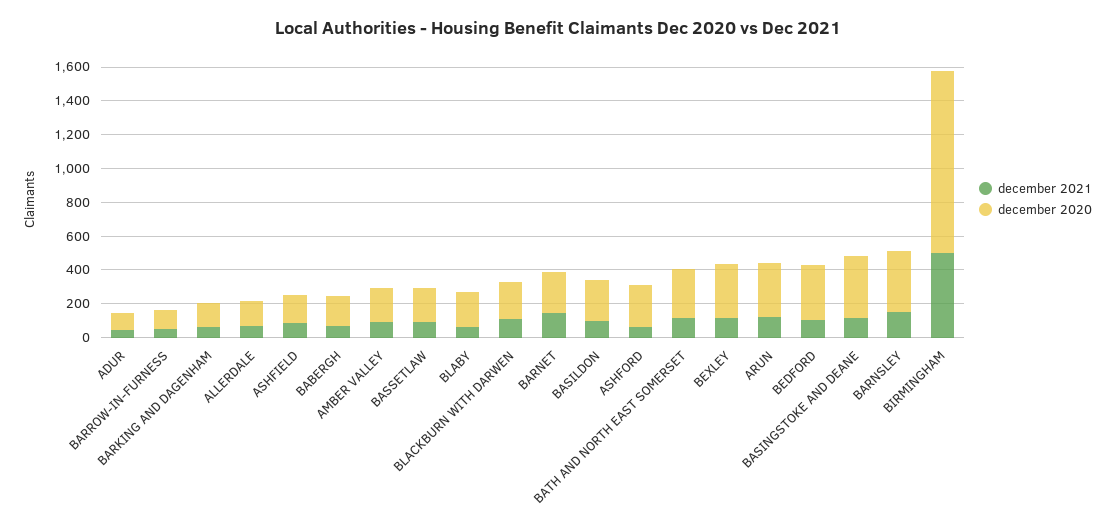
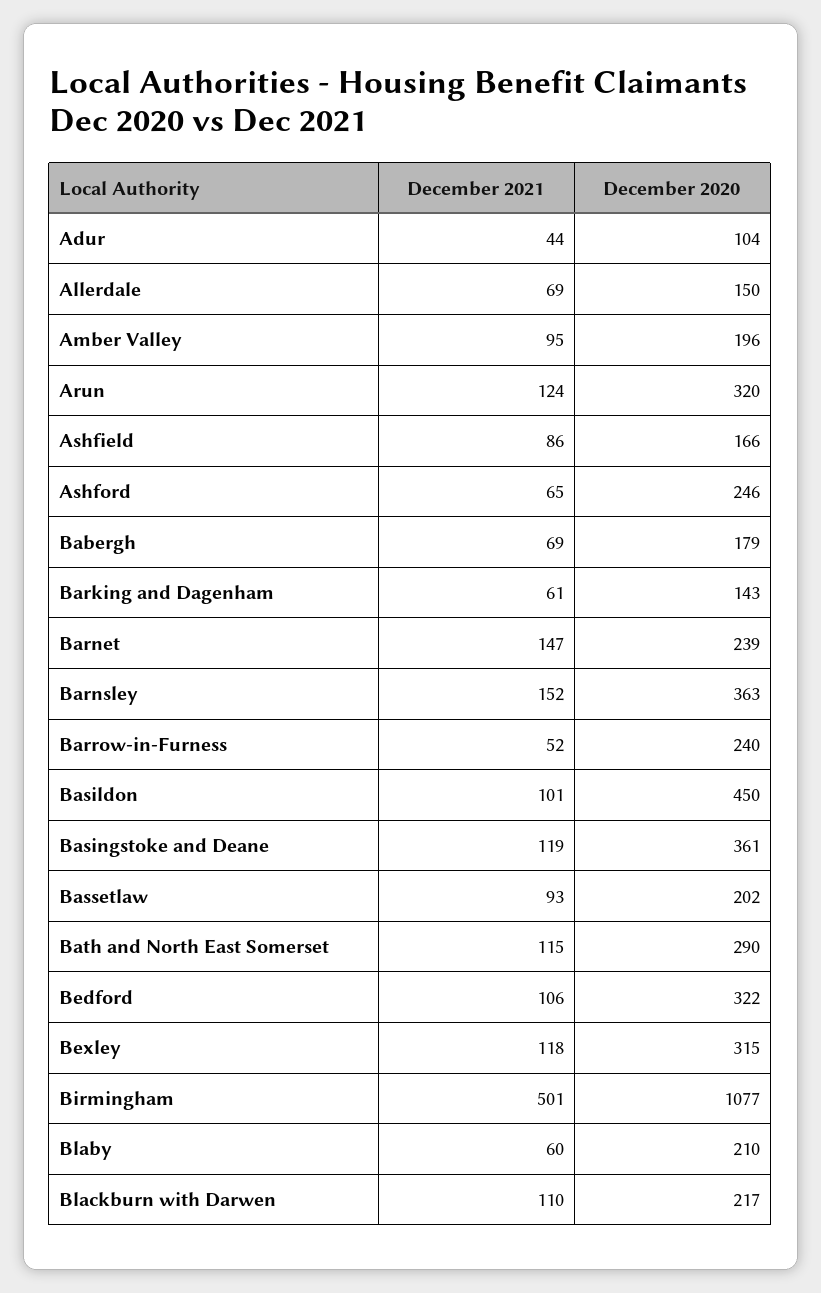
december 2020, BARROW-IN-FURNESS: 100 -> 240
december 2020, BASILDON: 250 -> 450

